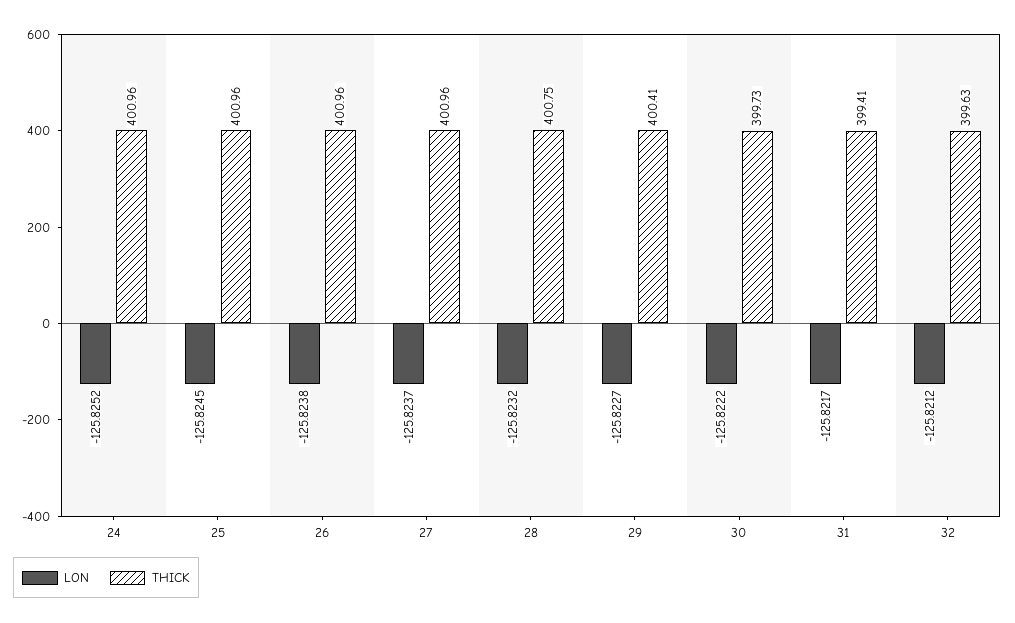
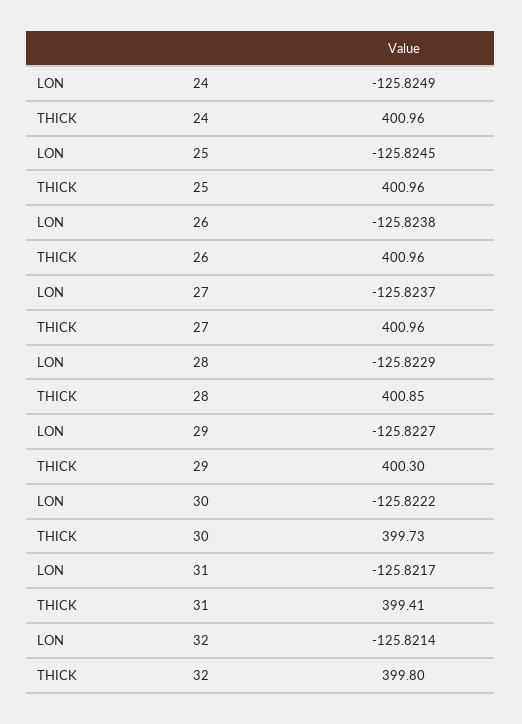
LON, 24: -125.8252 -> -125.8249
LON, 28: -125.8232 -> -125.8229
THICK, 28: 400.75 -> 400.85
THICK, 29: 400.41 -> 400.3
LON, 32: -125.8212 -> -125.8214
THICK, 32: 399.63 -> 399.8

